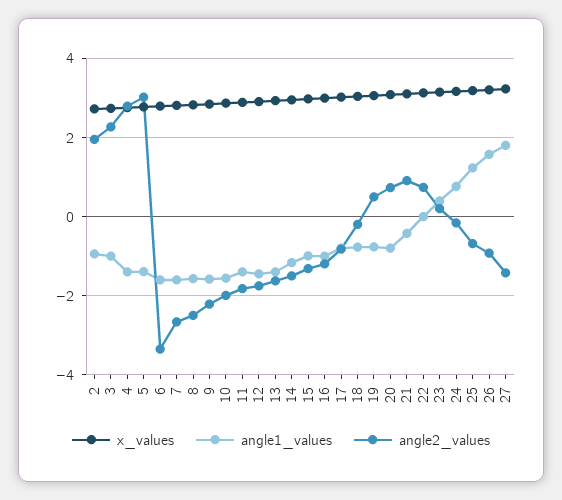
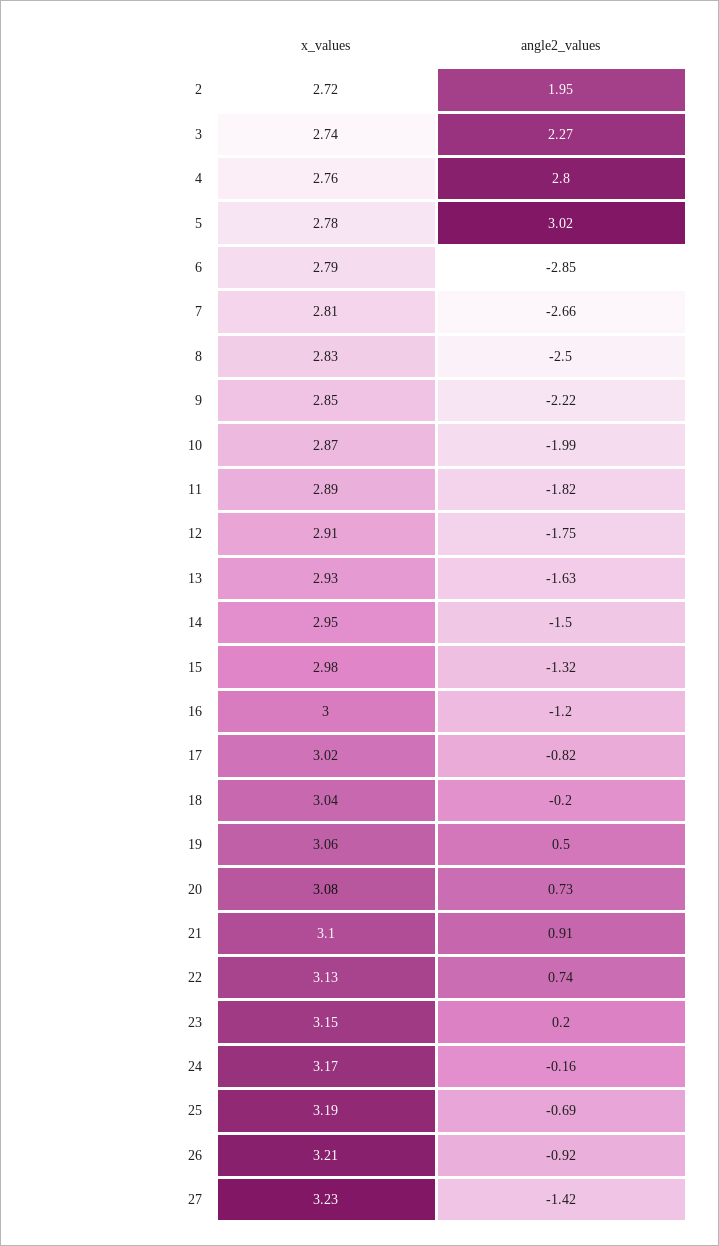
angle1_values, 2: -1 -> none
angle1_values, 3: -1 -> none
angle1_values, 4: -1.4 -> none
angle1_values, 5: -1.4 -> none
angle1_values, 6: -1.6 -> none
angle2_values, 6: -3.4 -> -2.85
angle1_values, 7: -1.6 -> none
angle1_values, 8: -1.6 -> none
angle1_values, 9: -1.6 -> none
angle1_values, 10: -1.6 -> none
angle1_values, 11: -1.4 -> none
angle1_values, 12: -1.4 -> none
angle1_values, 13: -1.4 -> none
angle1_values, 14: -1.2 -> none
angle1_values, 15: -1 -> none
angle1_values, 16: -1 -> none
angle1_values, 17: -0.8 -> none
angle1_values, 18: -0.8 -> none
angle1_values, 19: -0.8 -> none
angle1_values, 20: -0.8 -> none
angle1_values, 21: -0.4 -> none
angle1_values, 22: 0 -> none
angle1_values, 23: 0.4 -> none
angle1_values, 24: 0.8 -> none
angle1_values, 25: 1.2 -> none
angle1_values, 26: 1.6 -> none
angle1_values, 27: 1.8 -> none

